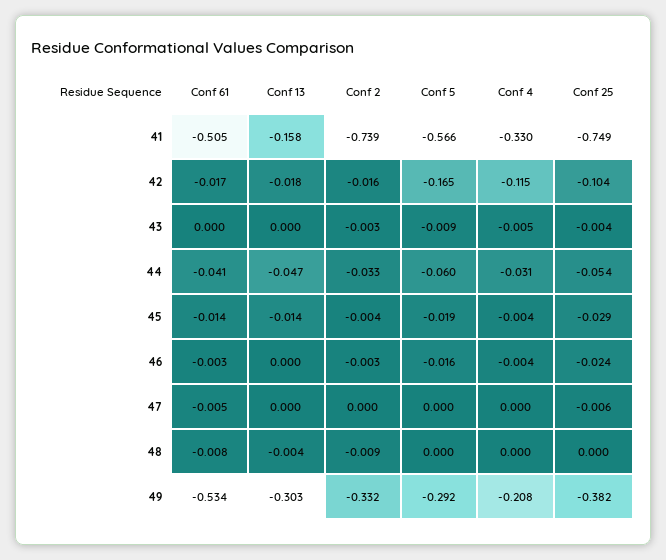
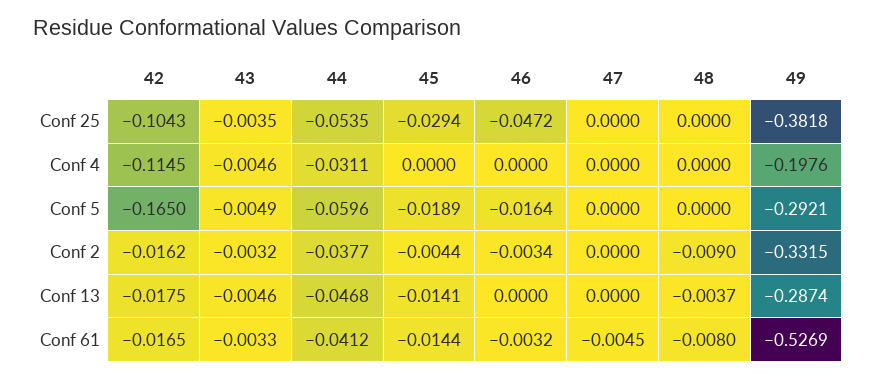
Conf 61, 41: -0.505 -> none
Conf 13, 41: -0.158 -> none
Conf 2, 41: -0.739 -> none
Conf 5, 41: -0.566 -> none
Conf 4, 41: -0.33 -> none
Conf 25, 41: -0.749 -> none
Conf 61, 43: 0 -> -0.0033
Conf 13, 43: 0 -> -0.0046
Conf 5, 43: -0.009 -> -0.0049
Conf 2, 44: -0.033 -> -0.0377
Conf 4, 45: -0.004 -> 0
Conf 4, 46: -0.004 -> 0
Conf 25, 46: -0.024 -> -0.0472
Conf 25, 47: -0.006 -> 0
Conf 61, 49: -0.534 -> -0.5269
Conf 13, 49: -0.303 -> -0.2874
Conf 4, 49: -0.208 -> -0.1976

